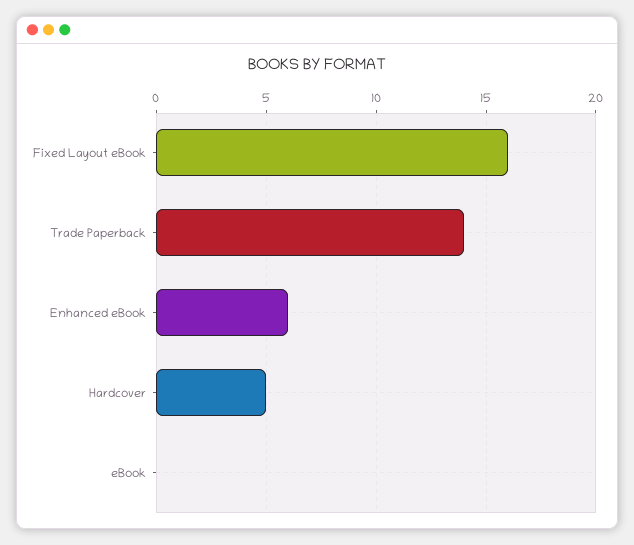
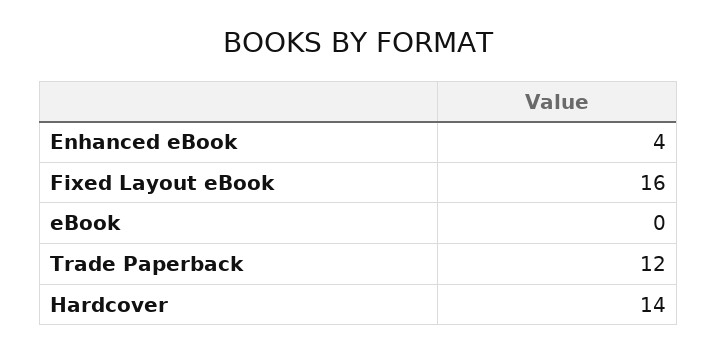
Trade Paperback: 14 -> 12
Enhanced eBook: 6 -> 4
Hardcover: 5 -> 14

